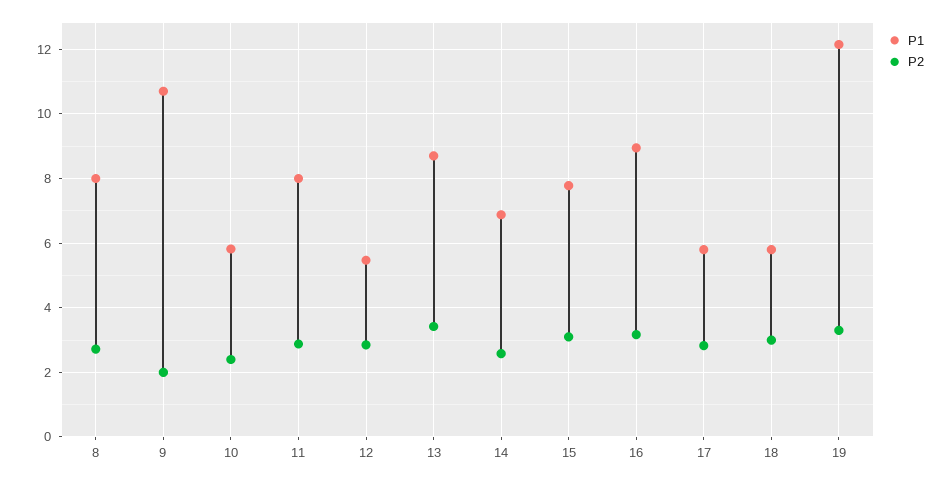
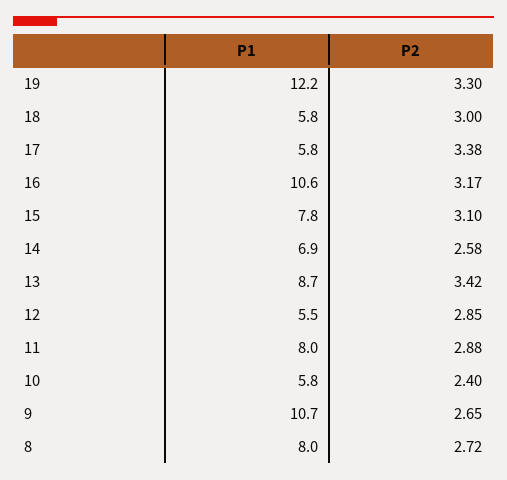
P2, 9: 2 -> 2.65
P1, 16: 9 -> 10.6
P2, 17: 2.8 -> 3.38

